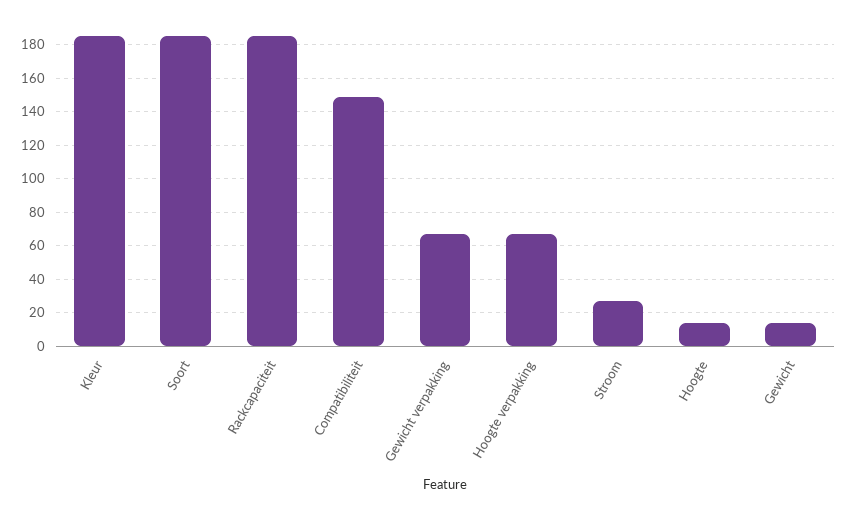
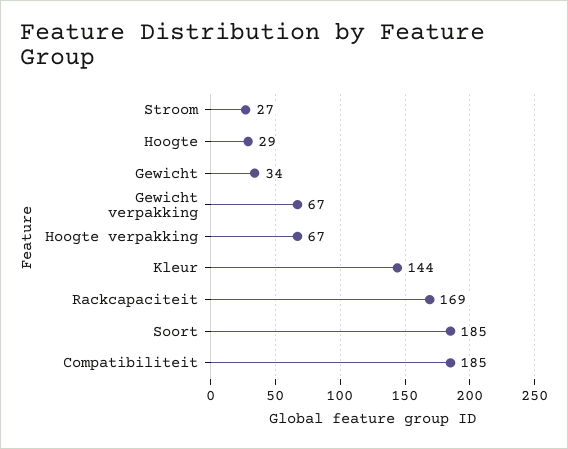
Kleur: 185 -> 144
Rackcapaciteit: 185 -> 169
Compatibiliteit: 150 -> 185
Hoogte: 15 -> 29
Gewicht: 15 -> 34

